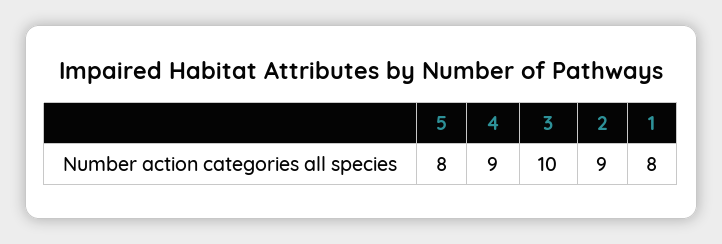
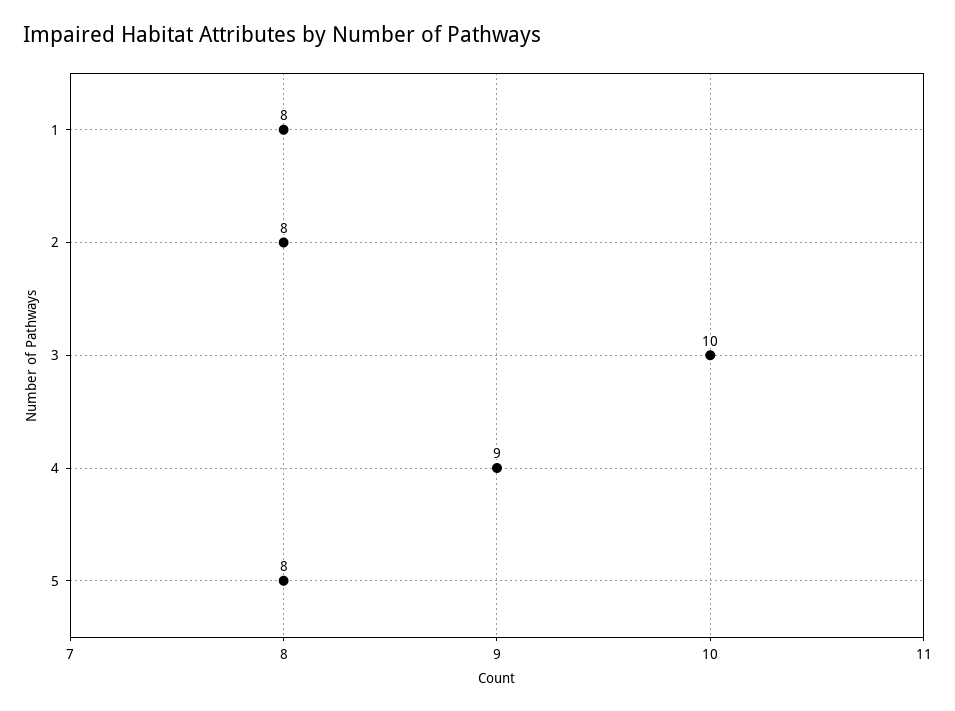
2: 9 -> 8

